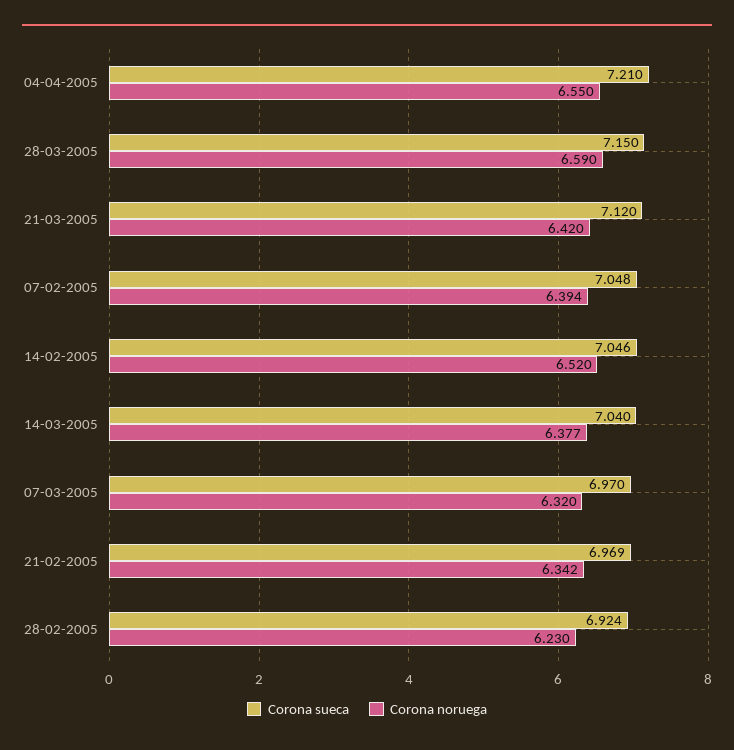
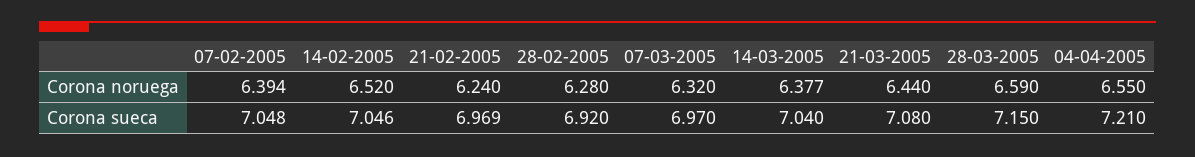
Corona sueca, 21-03-2005: 7.12 -> 7.08
Corona noruega, 21-03-2005: 6.42 -> 6.44
Corona noruega, 21-02-2005: 6.342 -> 6.24
Corona sueca, 28-02-2005: 6.924 -> 6.92
Corona noruega, 28-02-2005: 6.23 -> 6.28

